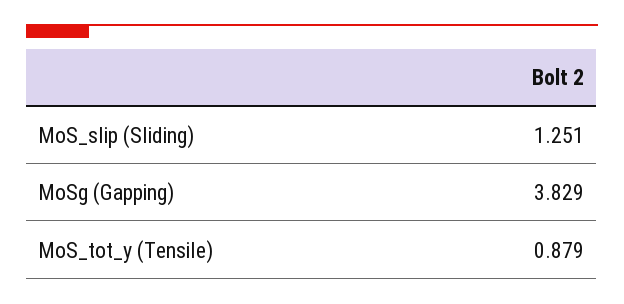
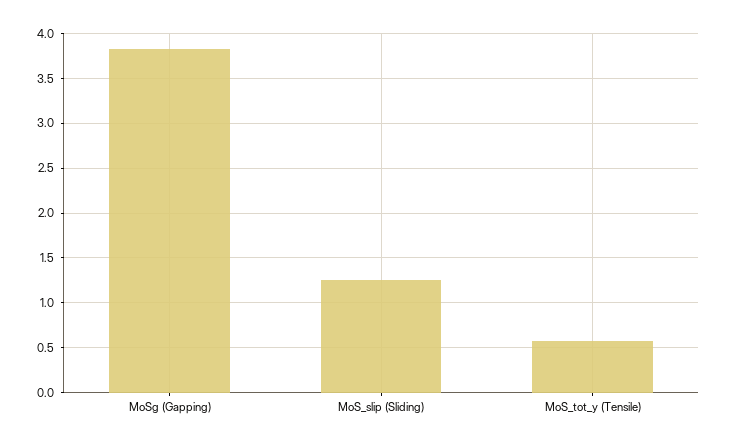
MoS_tot_y (Tensile): 0.879 -> 0.6

